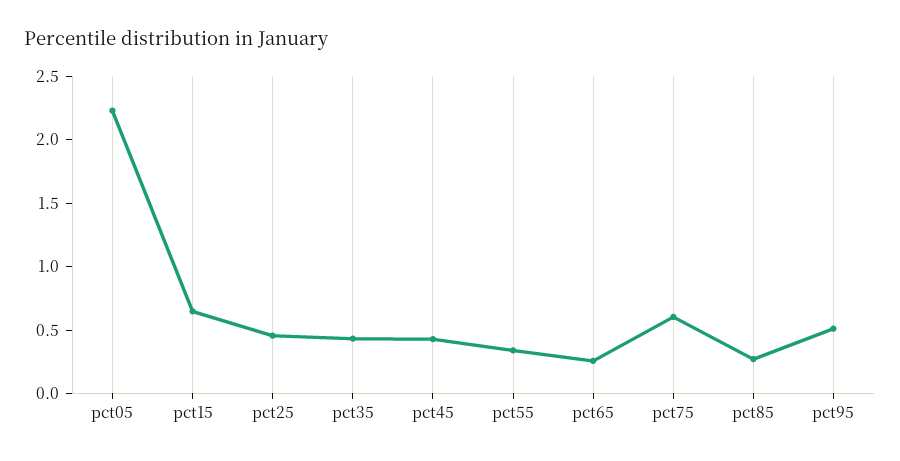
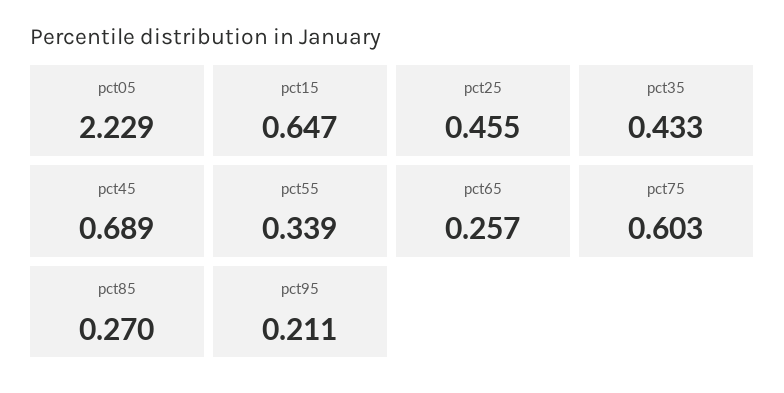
pct45: 0.4 -> 0.689
pct95: 0.5 -> 0.211

